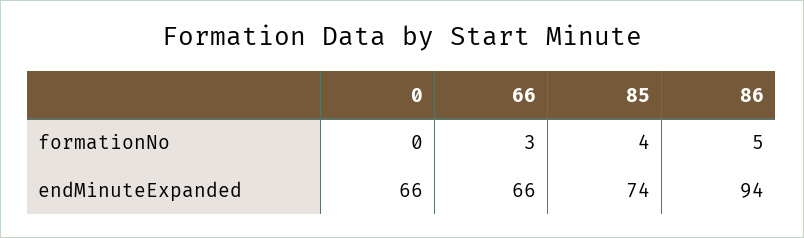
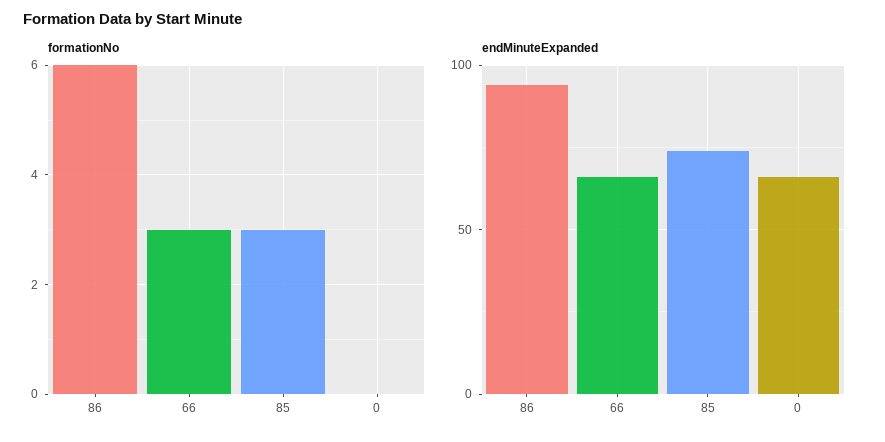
formationNo, 85: 4 -> 3
formationNo, 86: 5 -> 6

